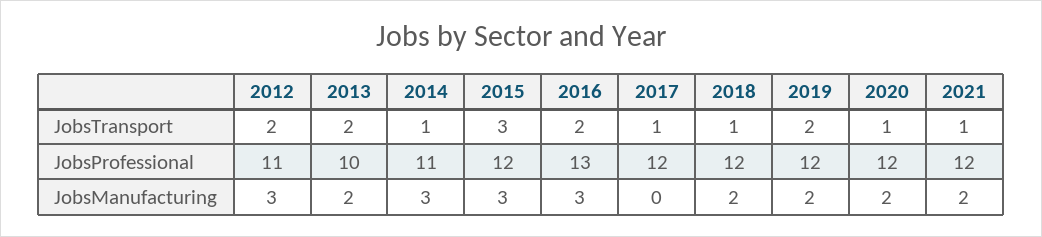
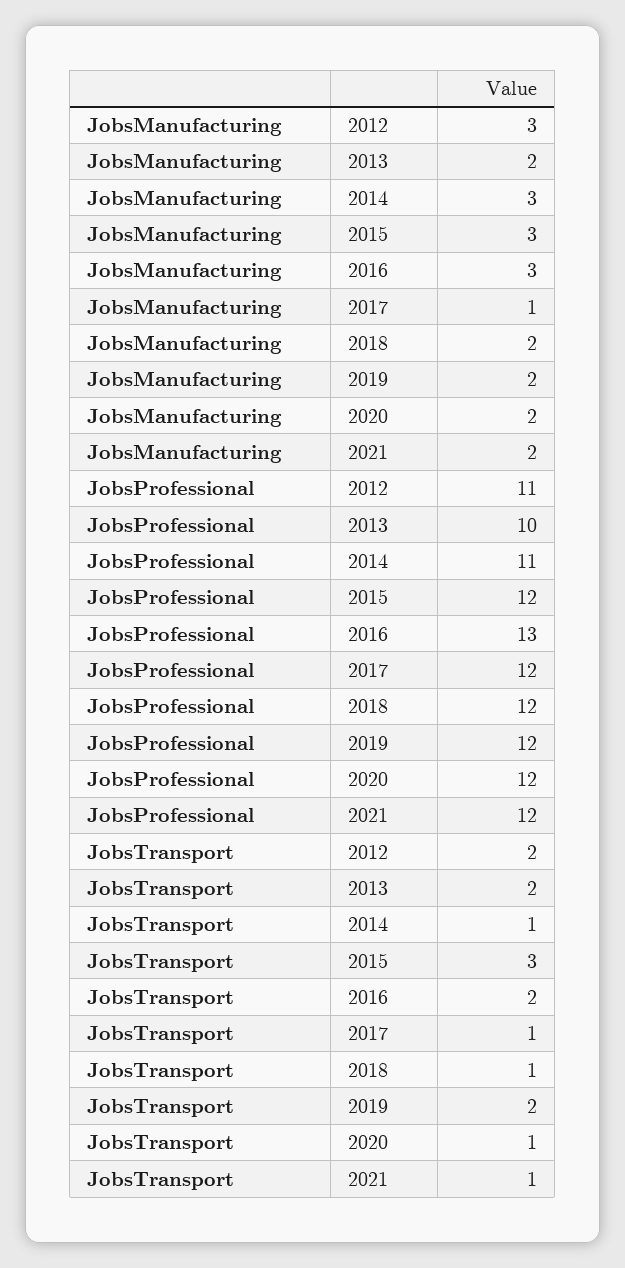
2017, JobsManufacturing: 0 -> 1

